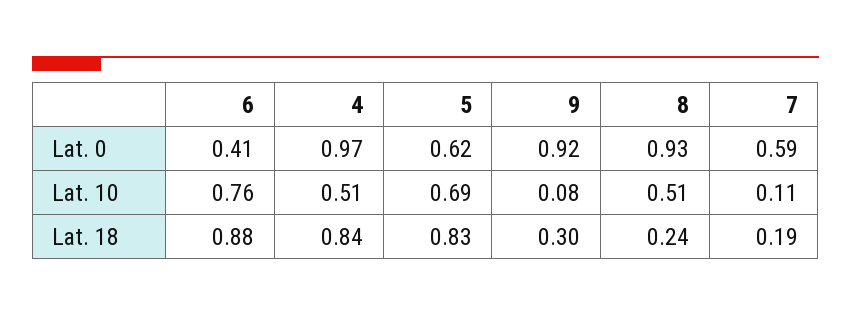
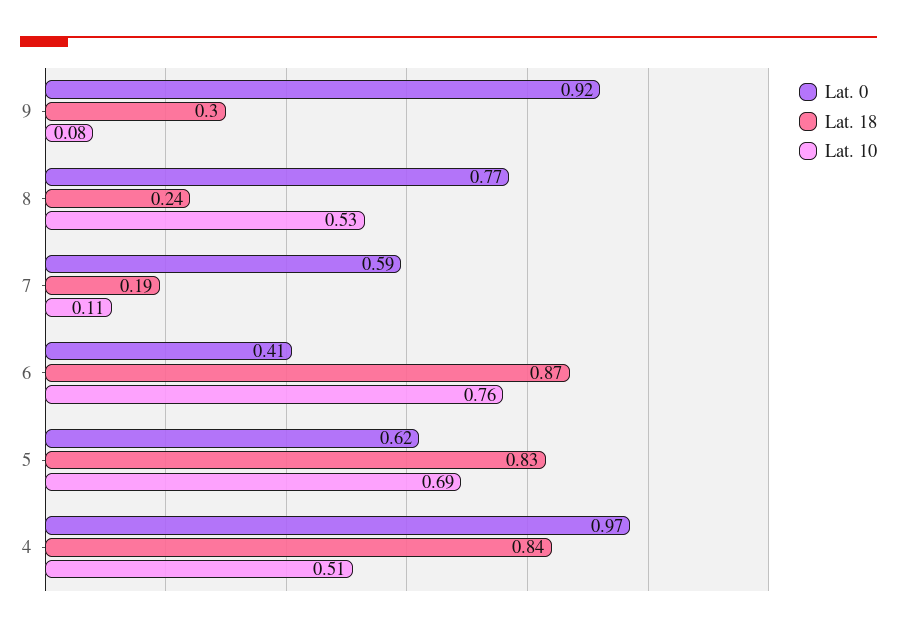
Lat. 0, 8: 0.93 -> 0.77
Lat. 10, 8: 0.51 -> 0.53
Lat. 18, 6: 0.88 -> 0.87

